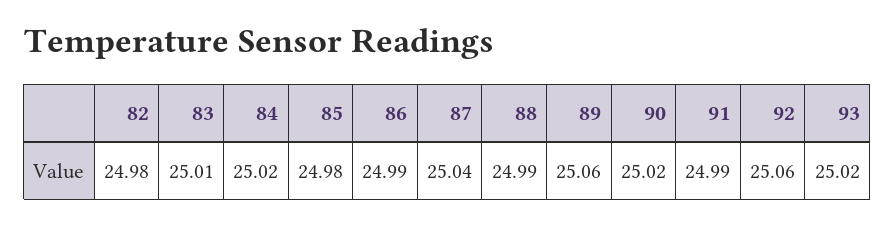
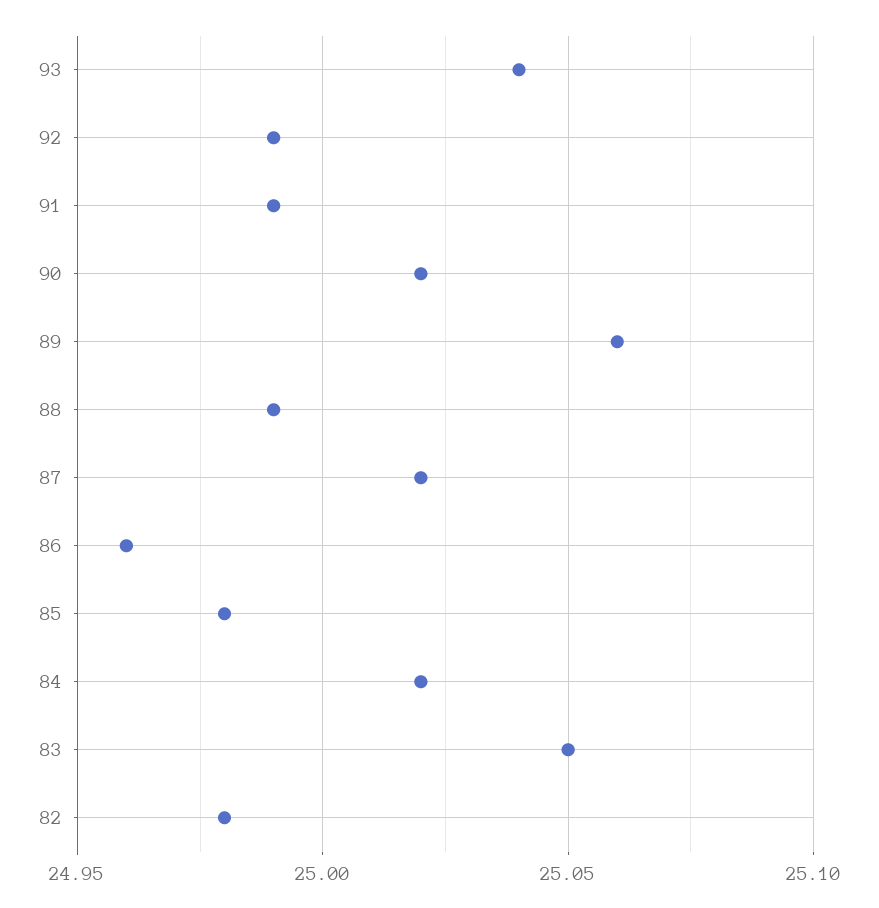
83: 25.01 -> 25.05
86: 24.99 -> 24.96
87: 25.04 -> 25.02
92: 25.06 -> 24.99
93: 25.02 -> 25.04

